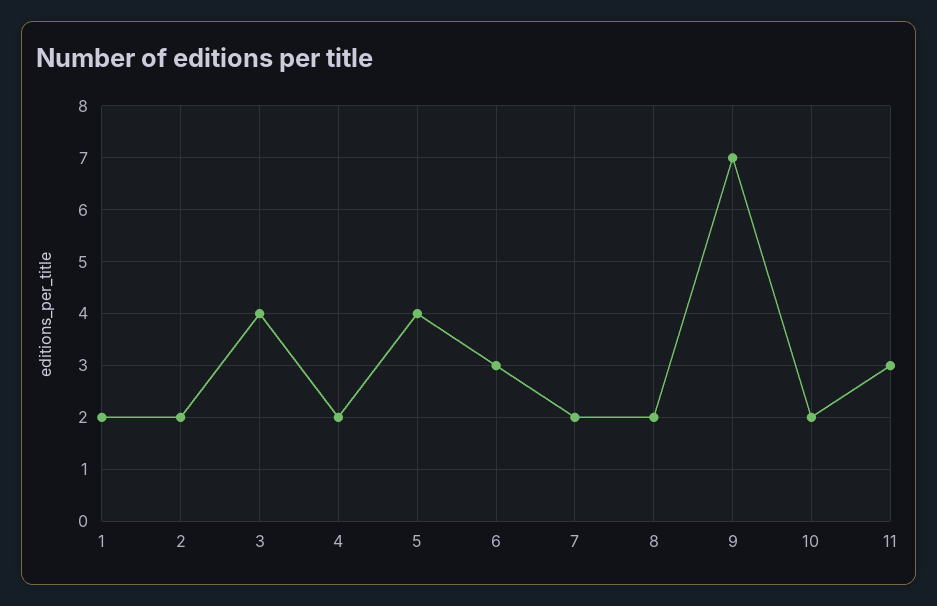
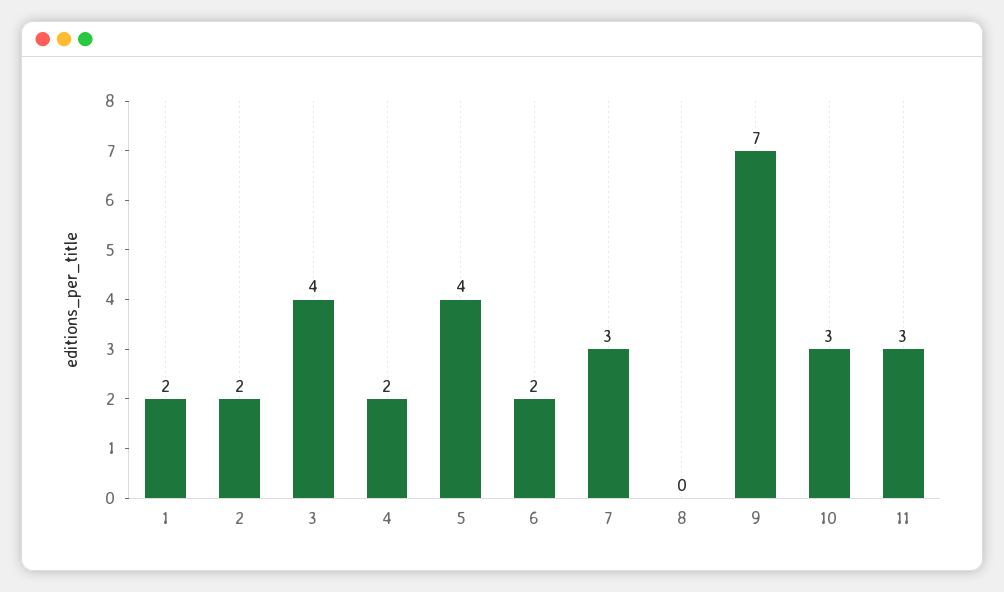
6: 3 -> 2
7: 2 -> 3
8: 2 -> 0
10: 2 -> 3

